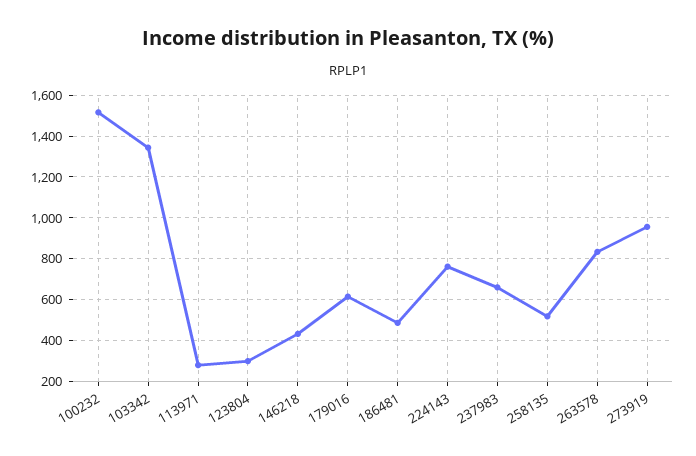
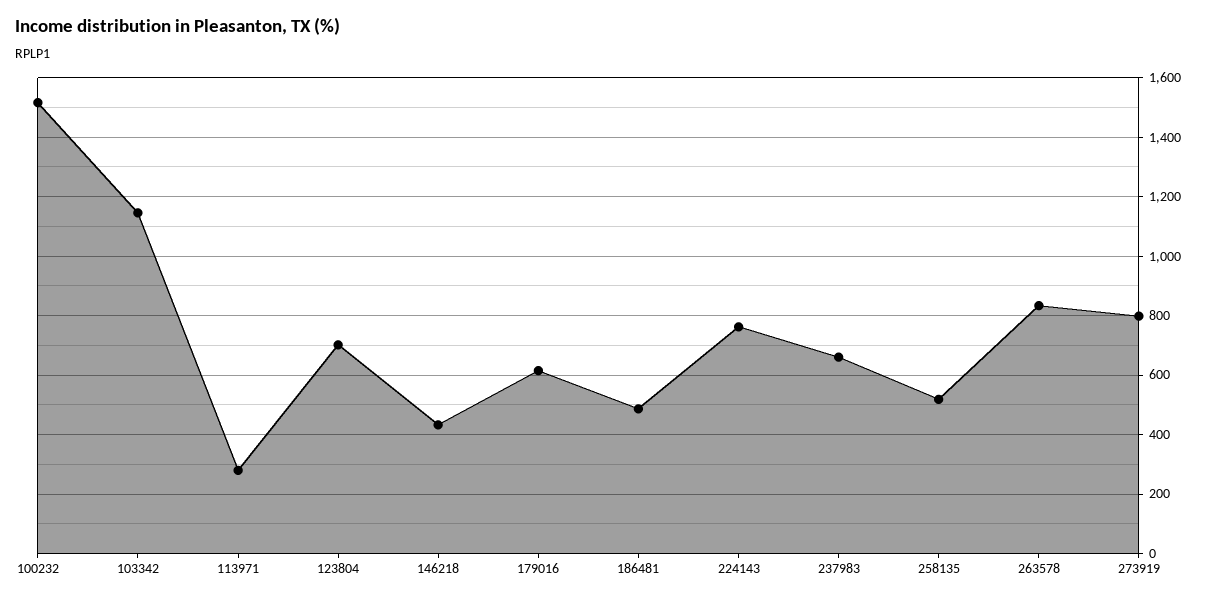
103342: 1350 -> 1150
123804: 300 -> 700
273919: 950 -> 800

